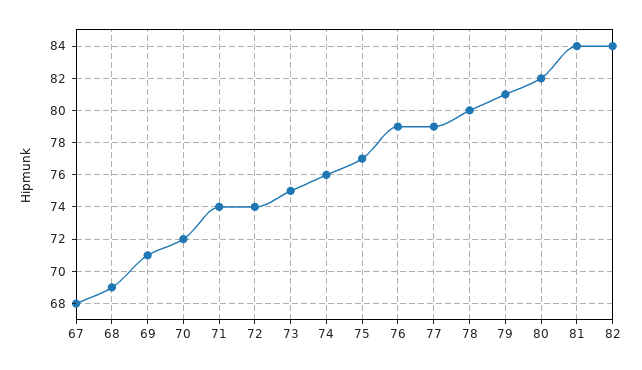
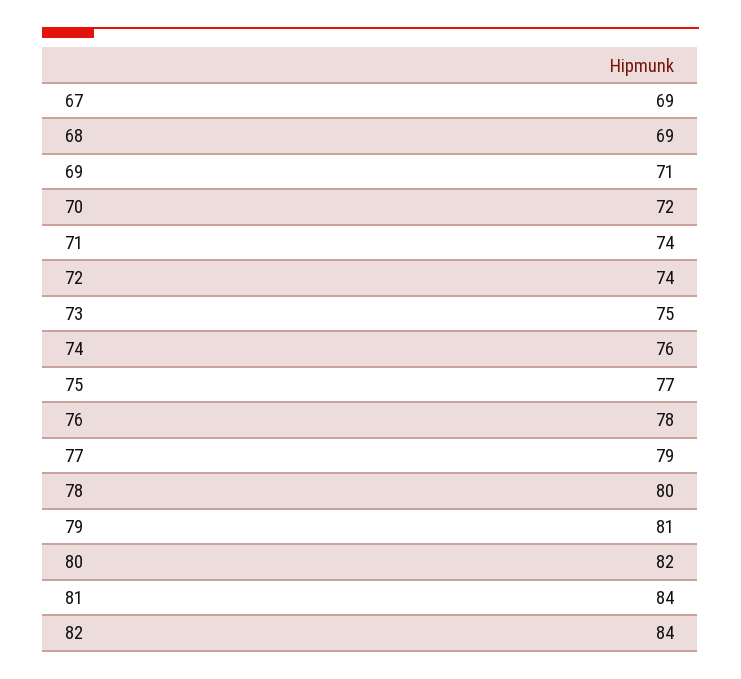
67: 68 -> 69
76: 79 -> 78

